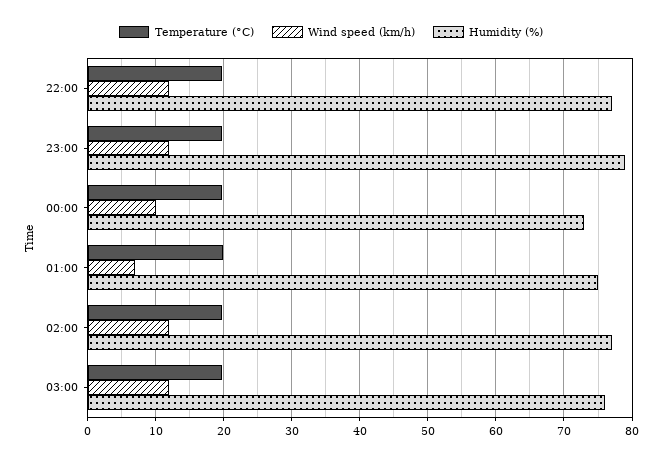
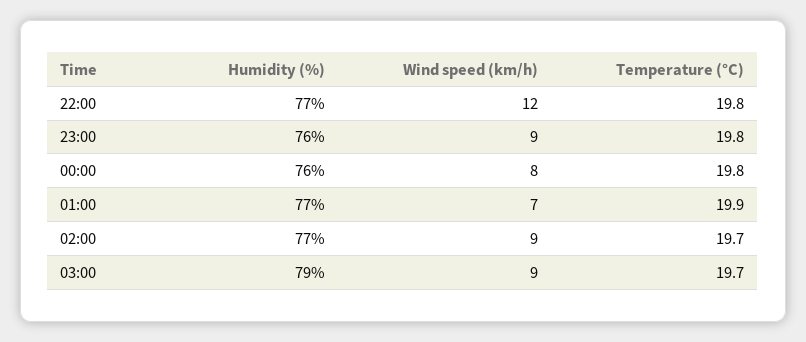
Wind speed (km/h), 23:00: 12 -> 9
Humidity (%), 23:00: 79 -> 76
Wind speed (km/h), 00:00: 10 -> 8
Humidity (%), 00:00: 73 -> 76
Humidity (%), 01:00: 75 -> 77
Wind speed (km/h), 02:00: 12 -> 9
Wind speed (km/h), 03:00: 12 -> 9
Humidity (%), 03:00: 76 -> 79

